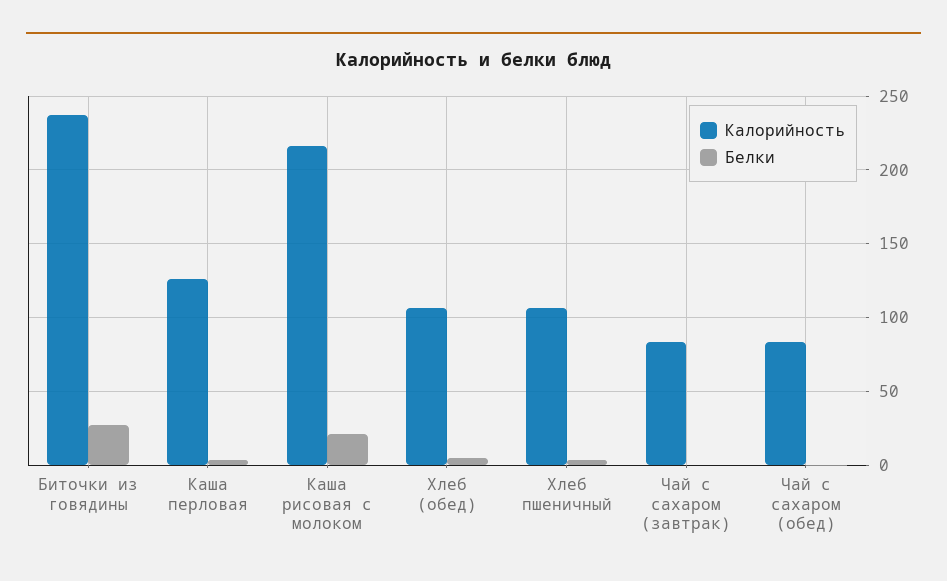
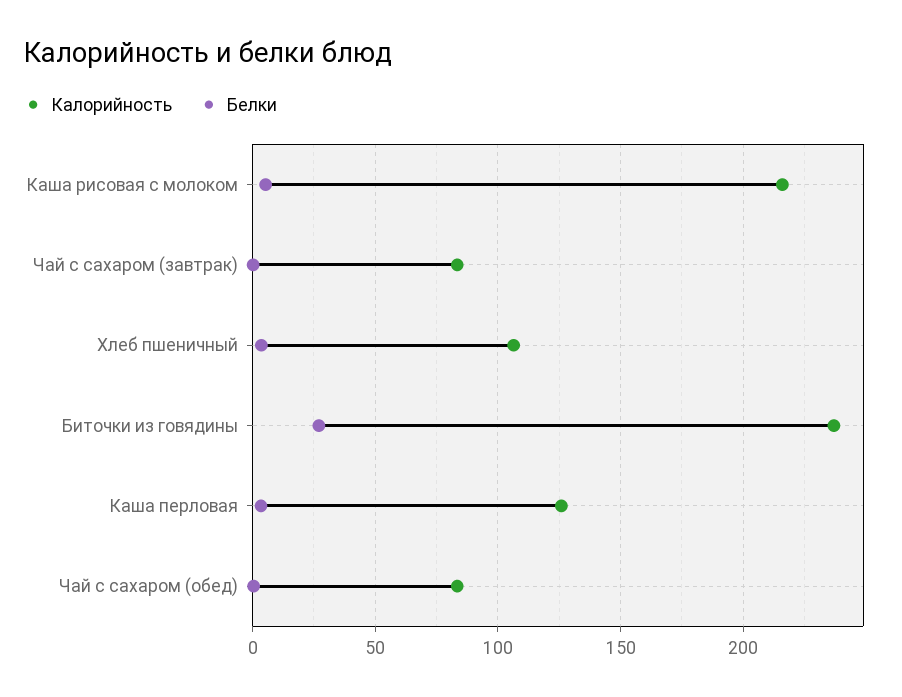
Белки, Каша рисовая с молоком: 20 -> 5
Калорийность, Хлеб (обед): 105 -> none
Белки, Хлеб (обед): 5 -> none

